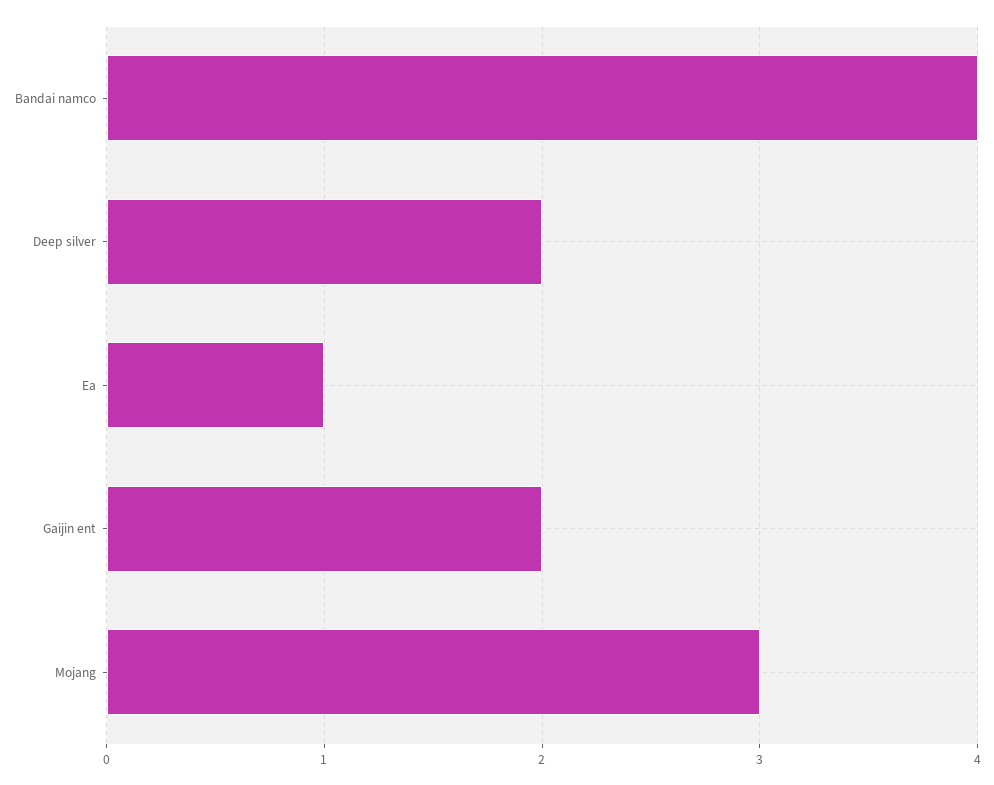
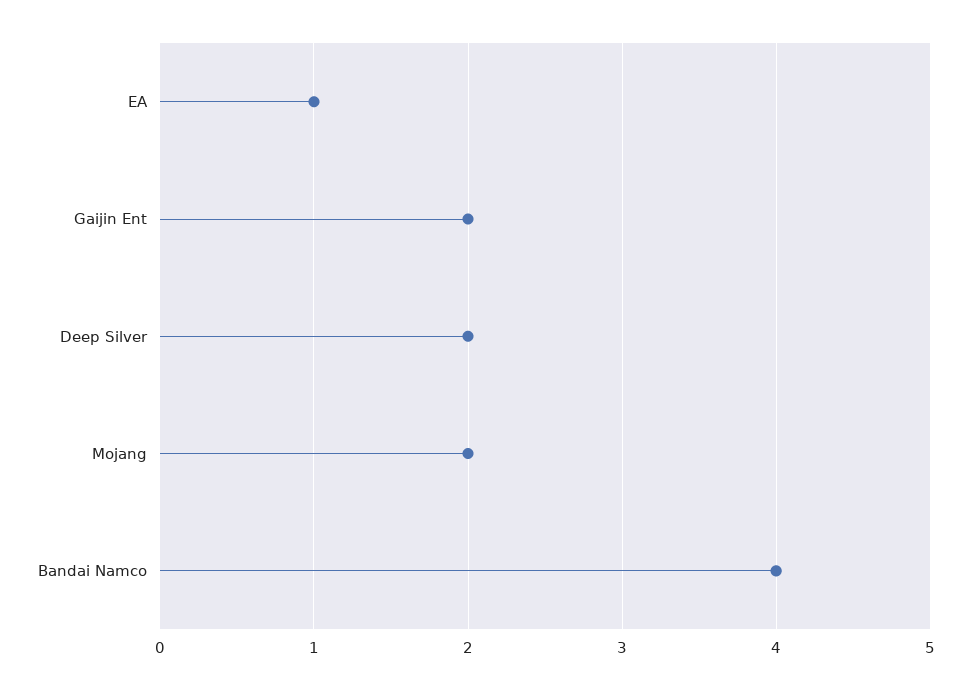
Mojang: 3 -> 2

